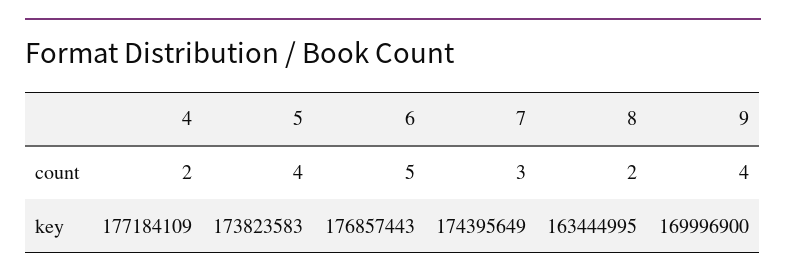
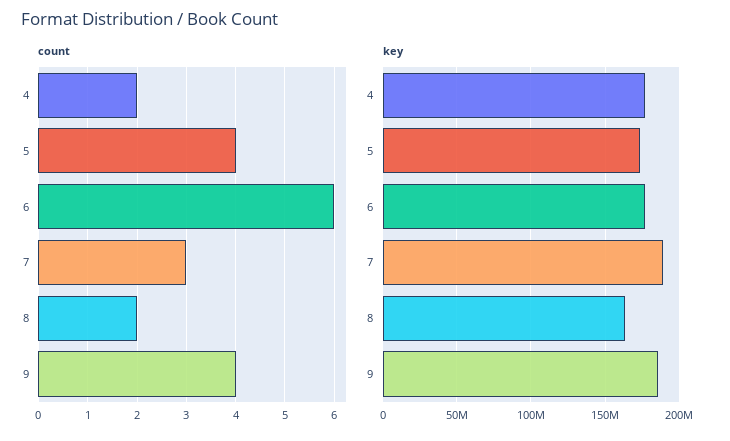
count, 6: 5 -> 6
key, 7: 174395649 -> 190000000
key, 9: 169996900 -> 185000000

